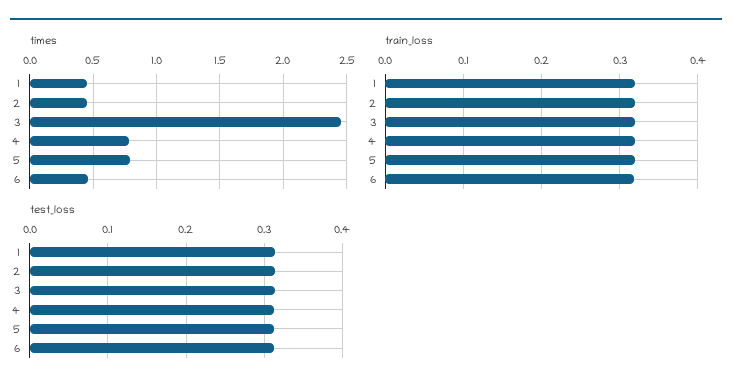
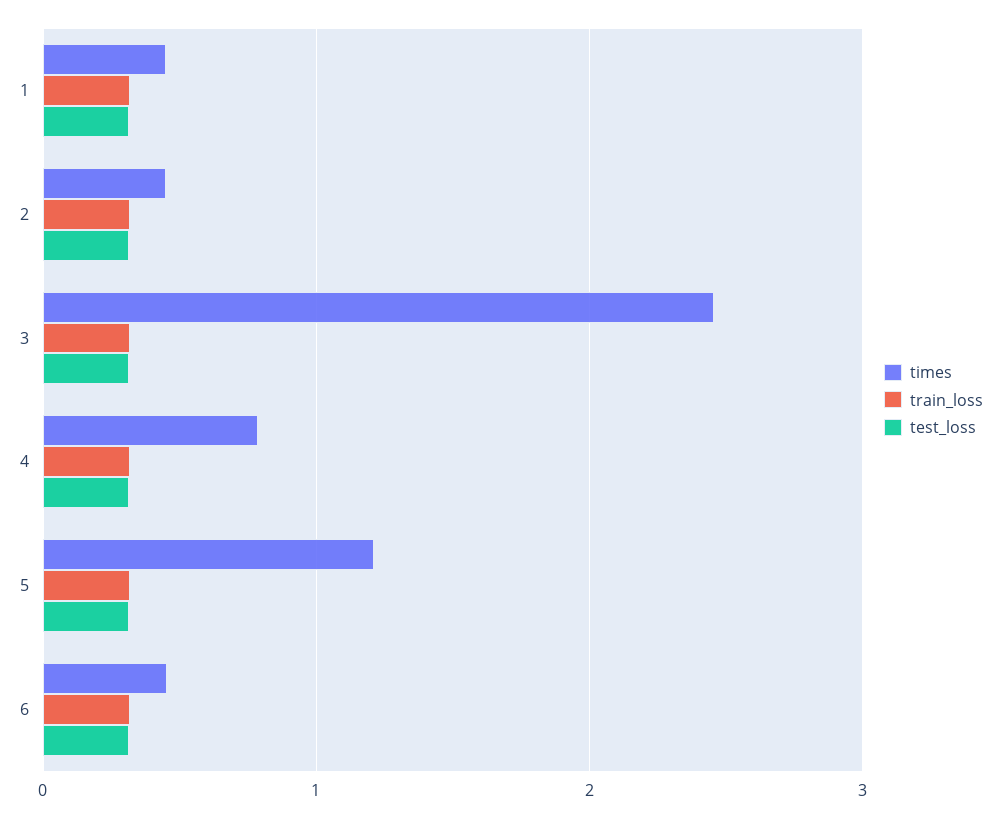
times, 5: 0.8 -> 1.2

